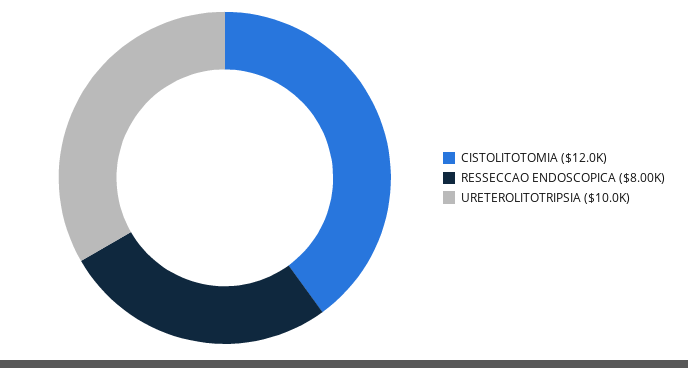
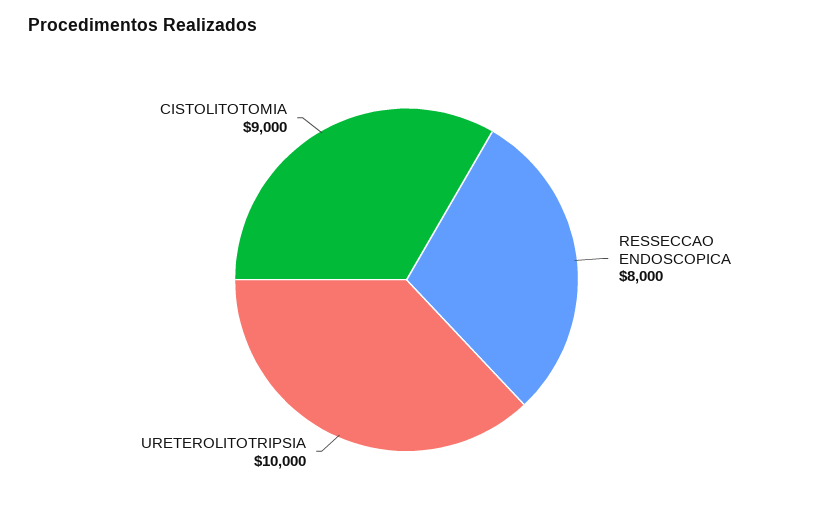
CISTOLITOTOMIA: 12000 -> 9000

